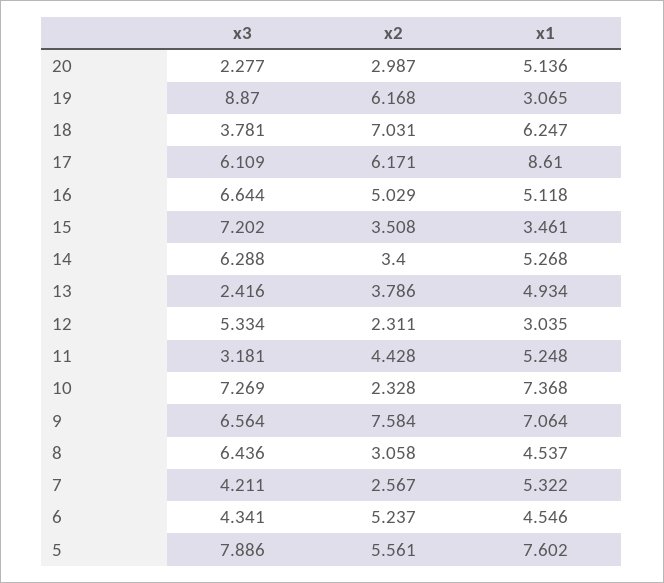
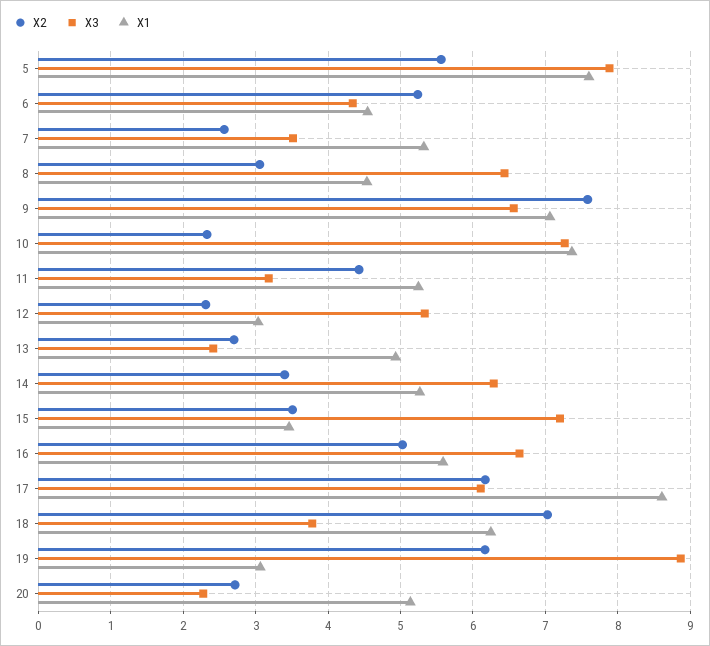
x2, 20: 2.987 -> 2.7
x1, 16: 5.118 -> 5.6
x2, 13: 3.786 -> 2.7
x3, 7: 4.211 -> 3.5

